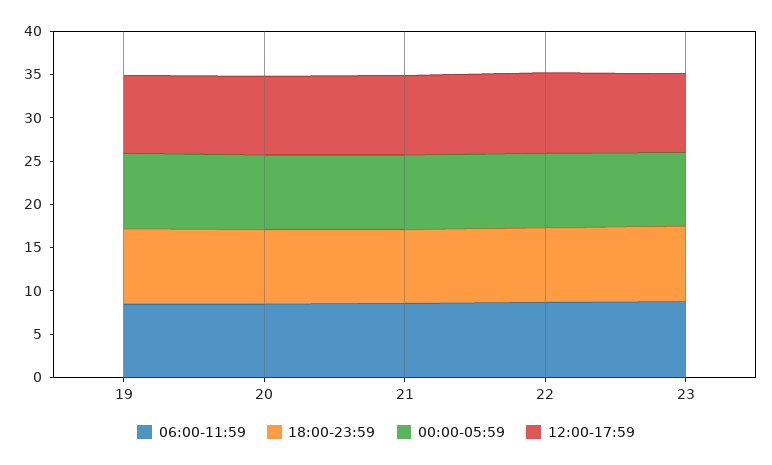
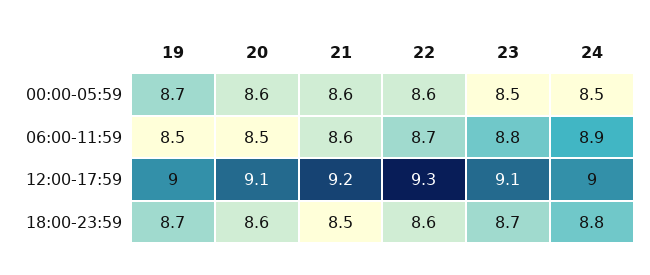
00:00-05:59, 24: none -> 8.5
06:00-11:59, 24: none -> 8.9
12:00-17:59, 24: none -> 9
18:00-23:59, 24: none -> 8.8

